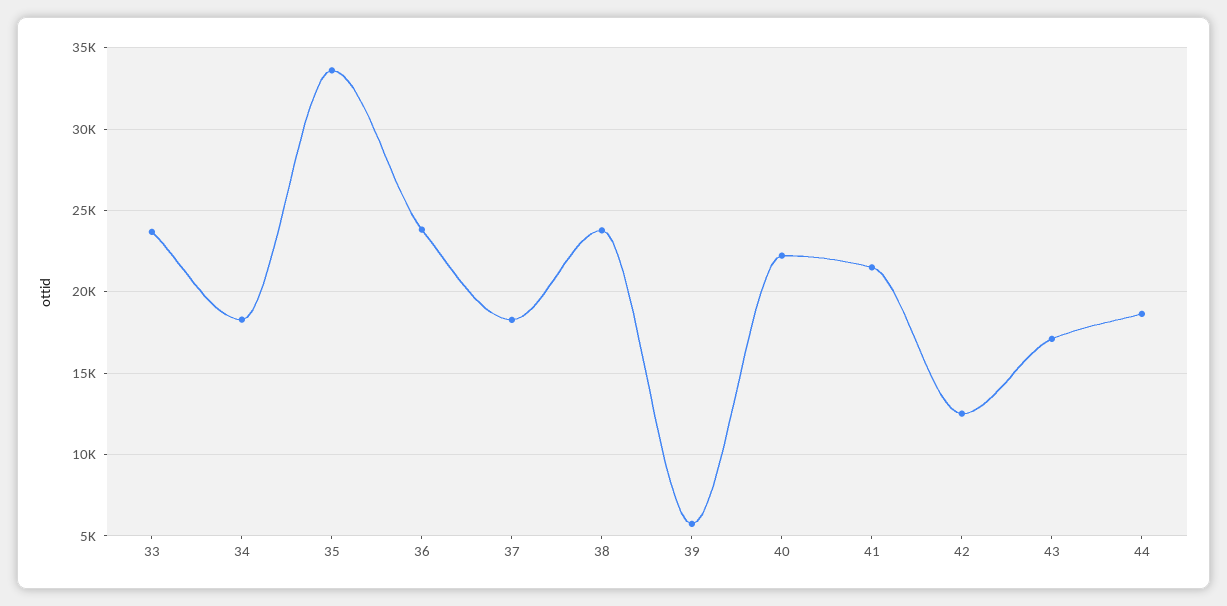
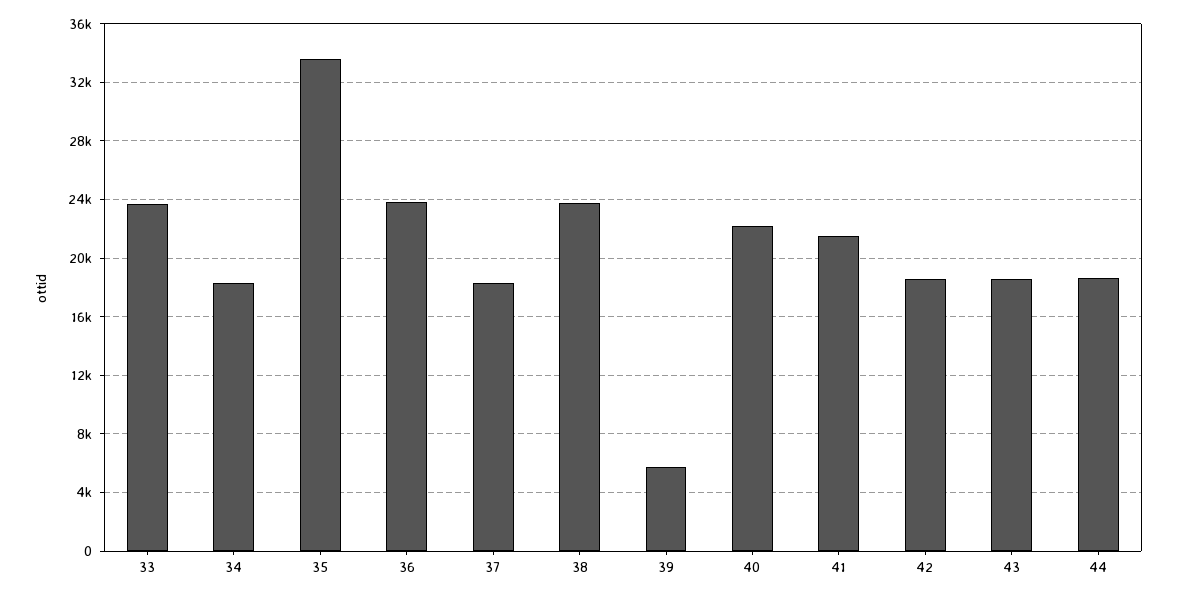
42: 12500 -> 18500
43: 17000 -> 18500

